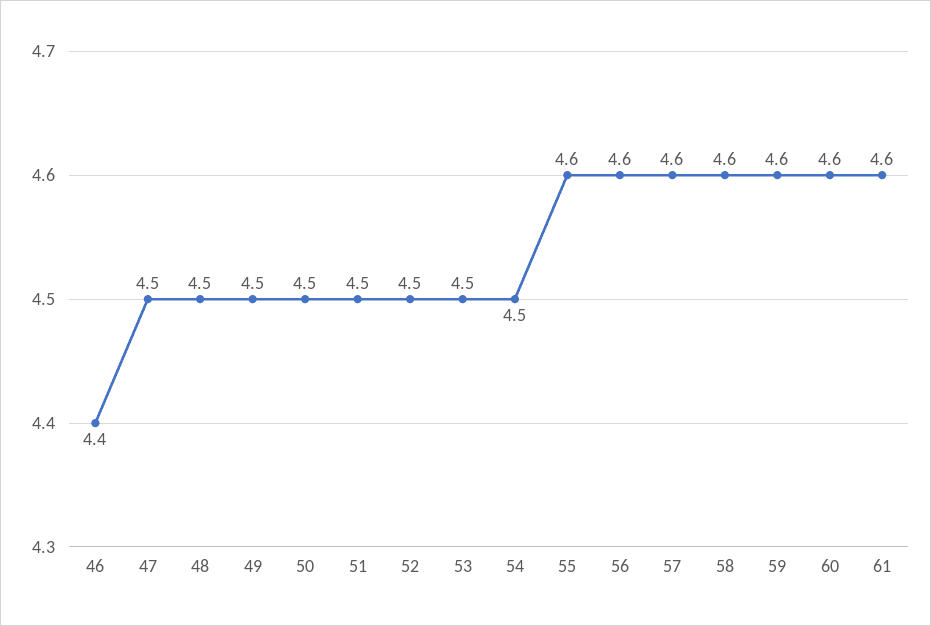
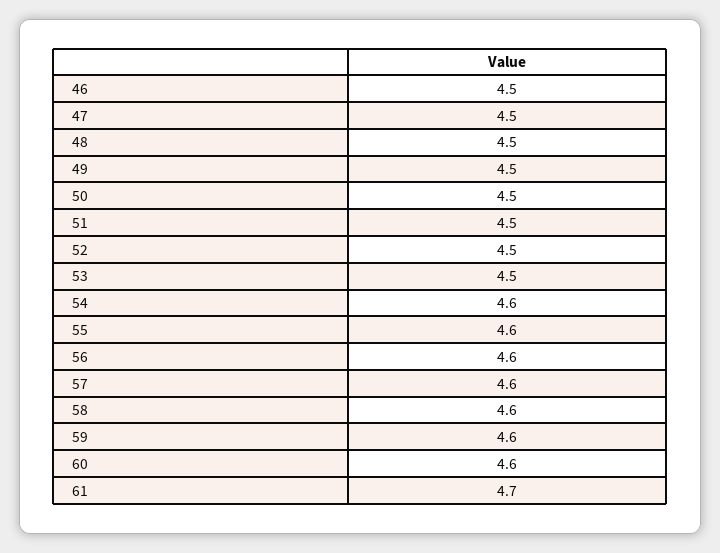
46: 4.4 -> 4.5
54: 4.5 -> 4.6
61: 4.6 -> 4.7

